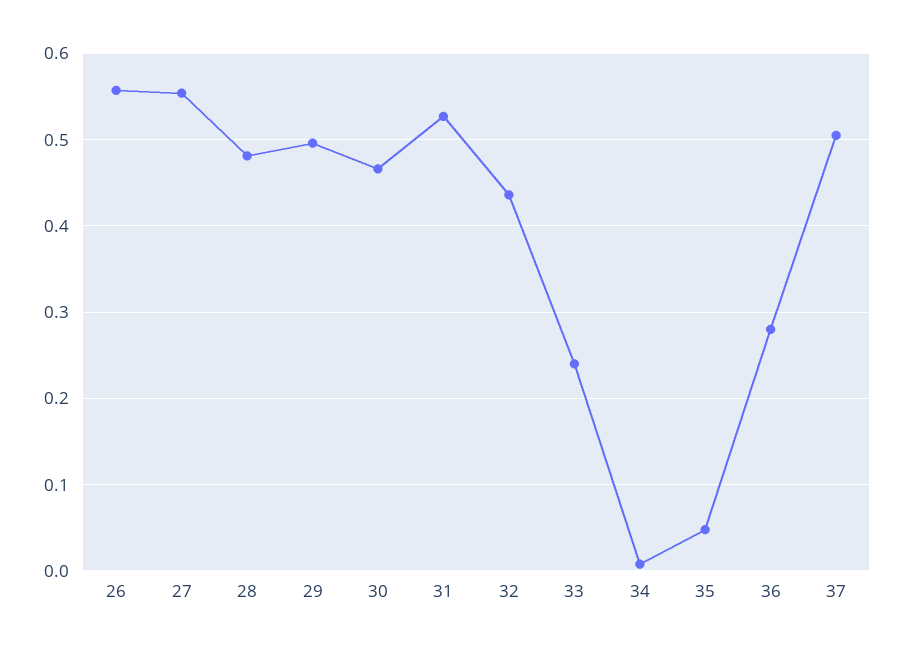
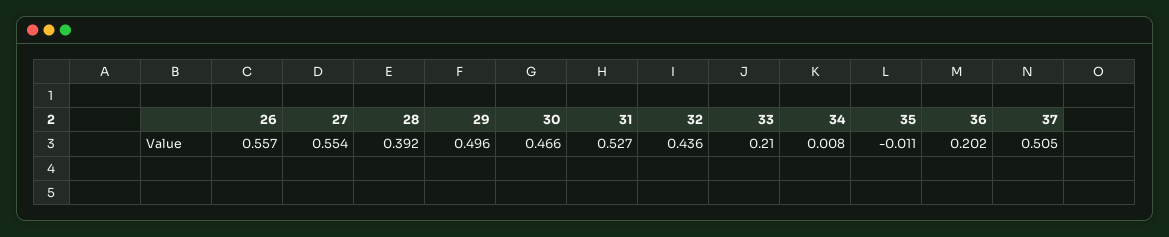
28: 0.48 -> 0.392
33: 0.24 -> 0.21
35: 0.05 -> -0.011
36: 0.28 -> 0.202

